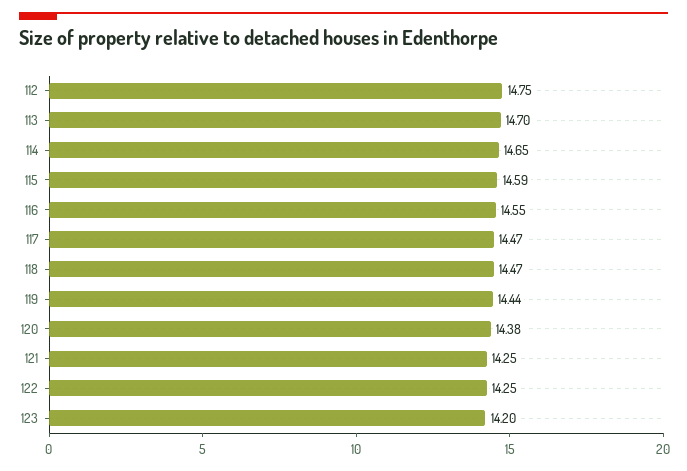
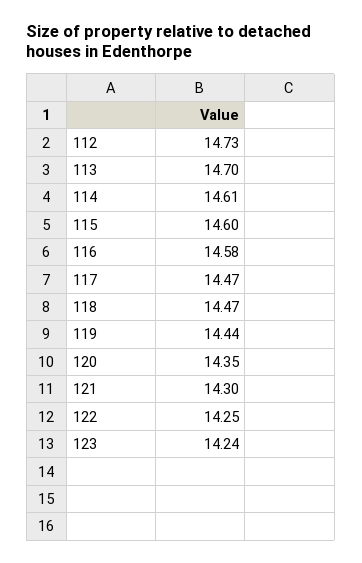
112: 14.75 -> 14.73
114: 14.65 -> 14.61
115: 14.59 -> 14.6
116: 14.55 -> 14.58
120: 14.38 -> 14.35
121: 14.25 -> 14.3
123: 14.2 -> 14.24

